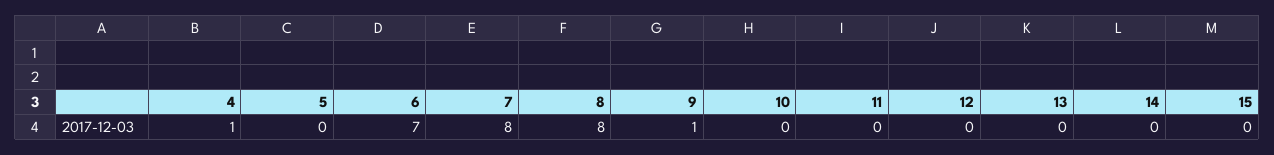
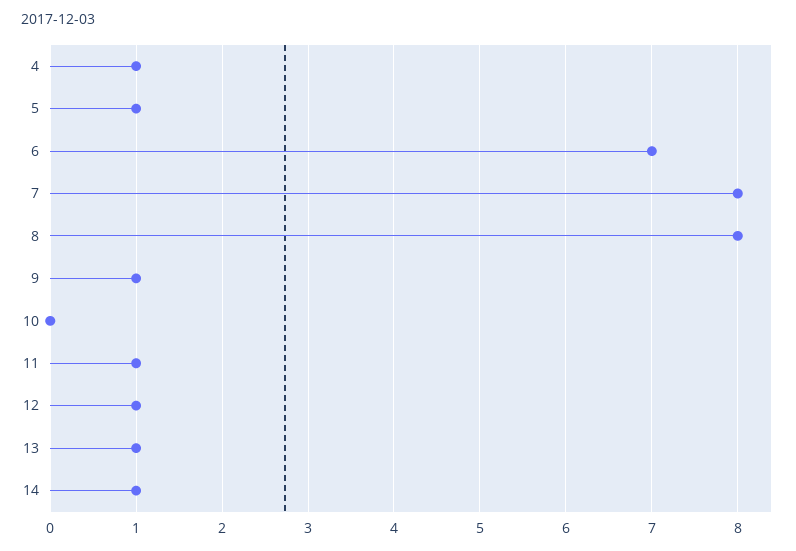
5: 0 -> 1
11: 0 -> 1
12: 0 -> 1
13: 0 -> 1
14: 0 -> 1
15: 0 -> none

